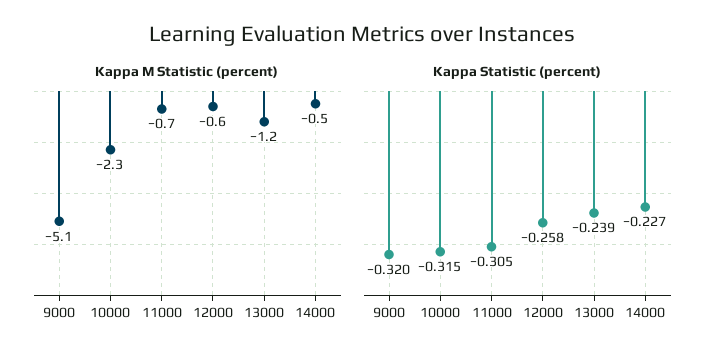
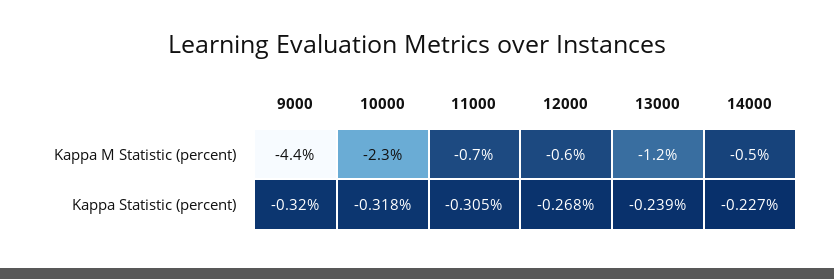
Kappa M Statistic (percent), 9000: -5.1 -> -4.4
Kappa Statistic (percent), 10000: -0.315 -> -0.318
Kappa Statistic (percent), 12000: -0.258 -> -0.268

